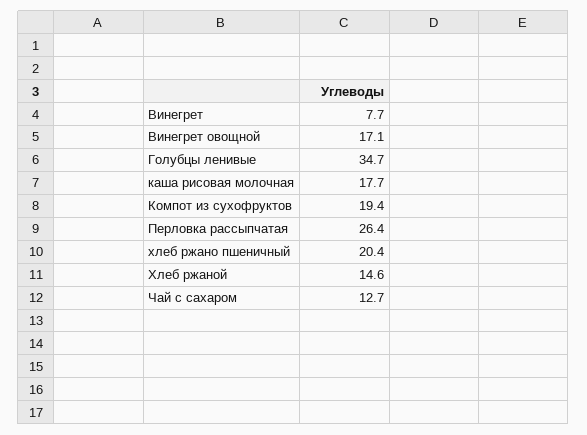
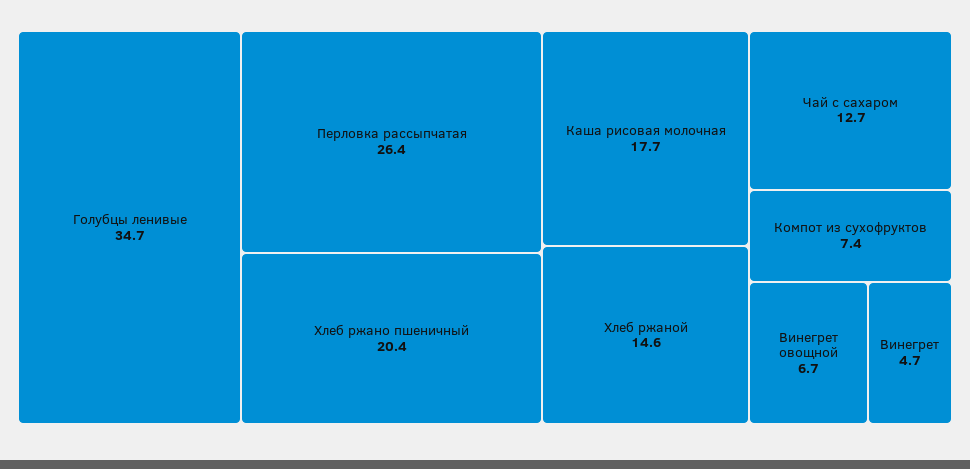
Винегрет: 7.7 -> 4.7
Винегрет овощной: 17.1 -> 6.7
Компот из сухофруктов: 19.4 -> 7.4

